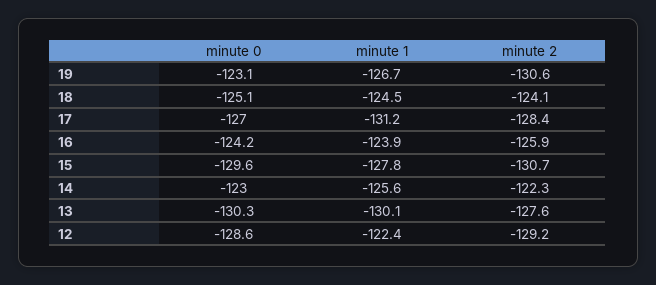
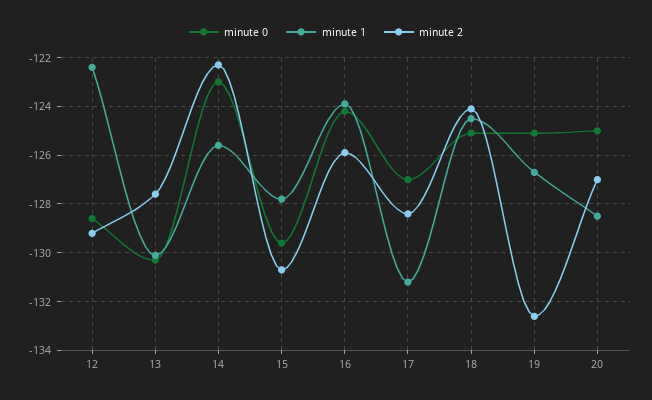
minute 0, 19: -123.1 -> -125
minute 2, 19: -130.6 -> -132.5
minute 0, 20: none -> -125
minute 1, 20: none -> -128.5
minute 2, 20: none -> -127

